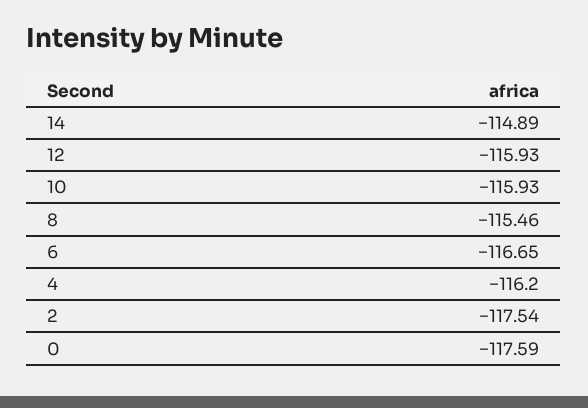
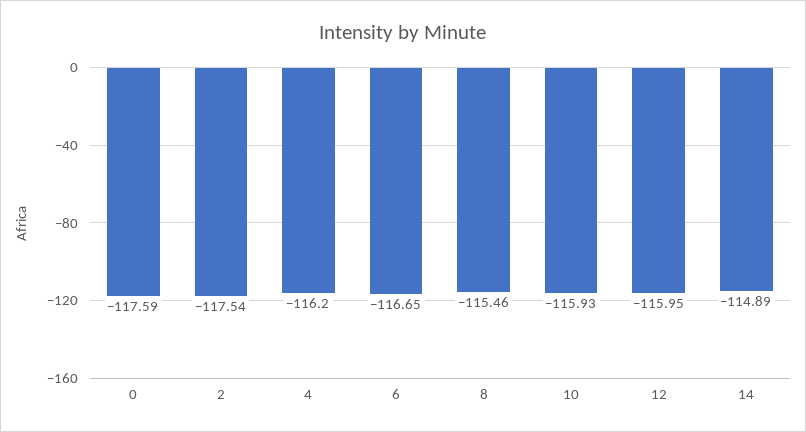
12: -115.93 -> -115.95

